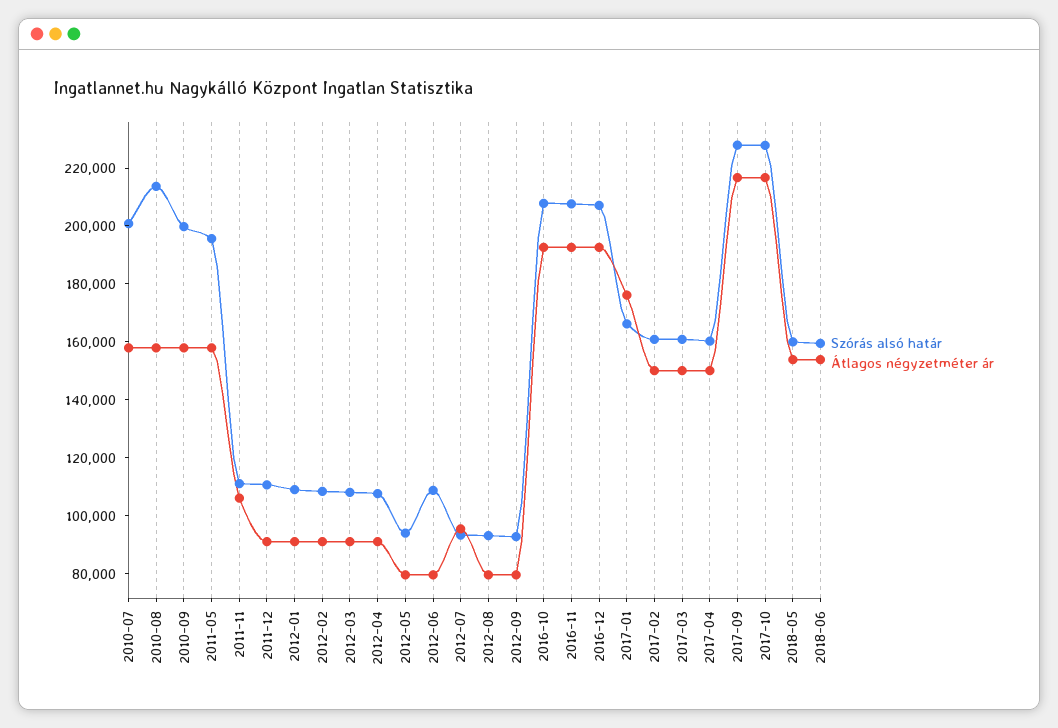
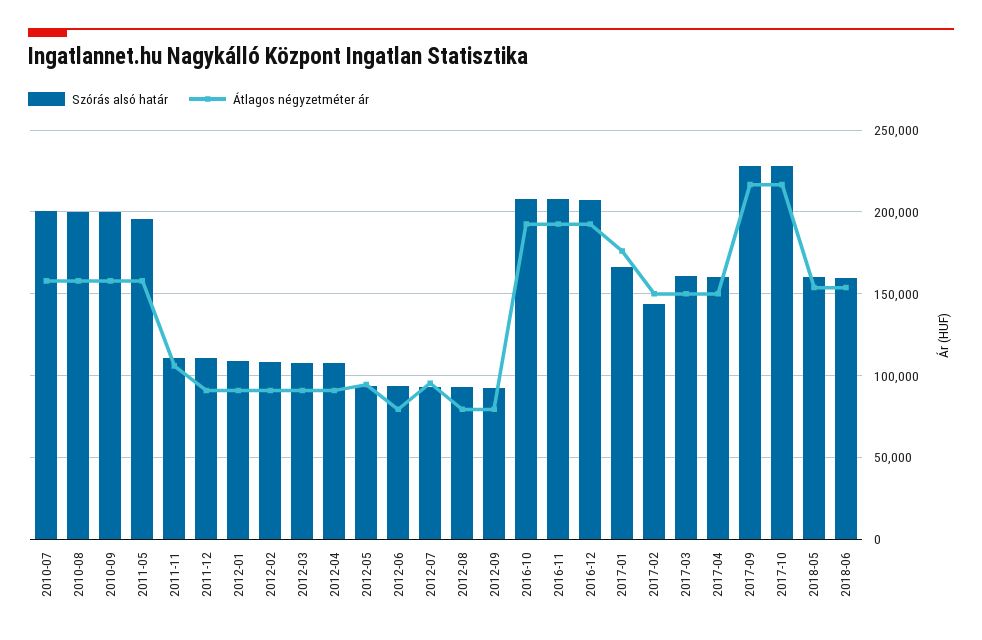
Szórás alsó határ, 2010-08: 215000 -> 200000
Átlagos négyzetméter ár, 2012-05: 80000 -> 95000
Szórás alsó határ, 2012-06: 110000 -> 95000
Szórás alsó határ, 2017-02: 160000 -> 145000

